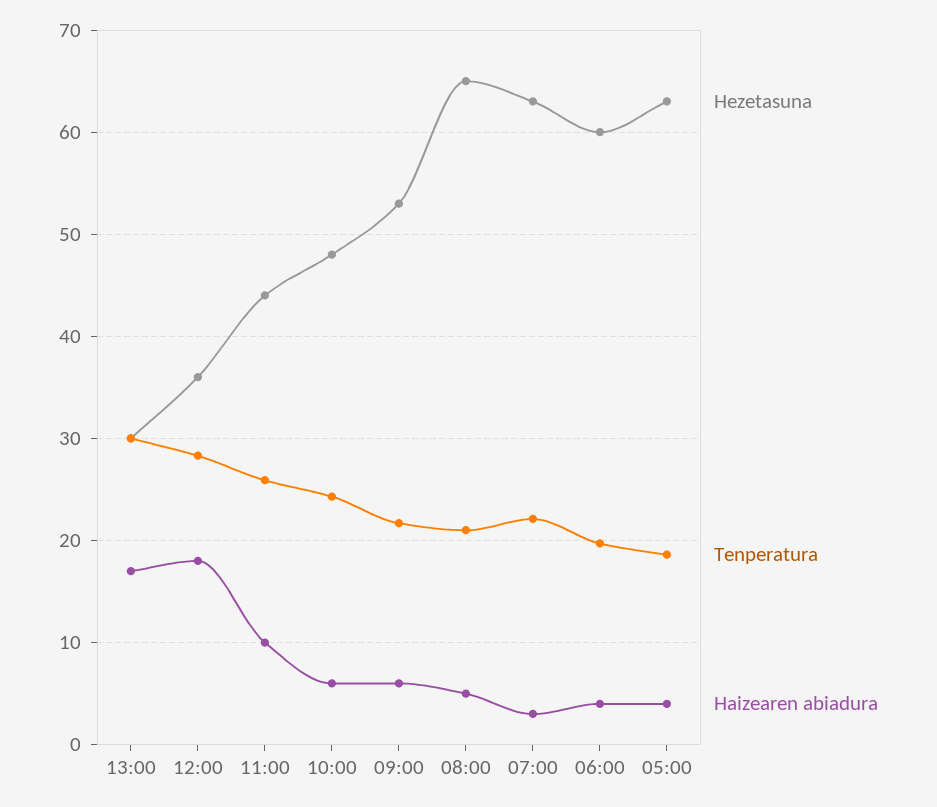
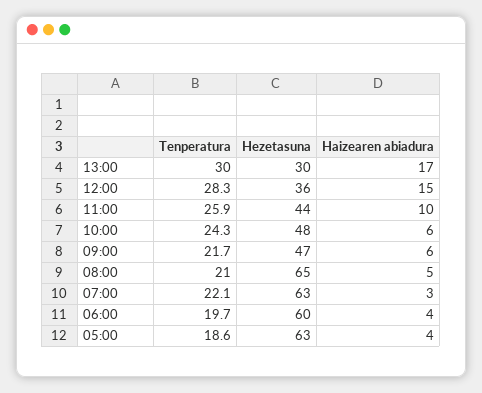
Haizearen abiadura, 12:00: 18 -> 15
Hezetasuna, 09:00: 53 -> 47

